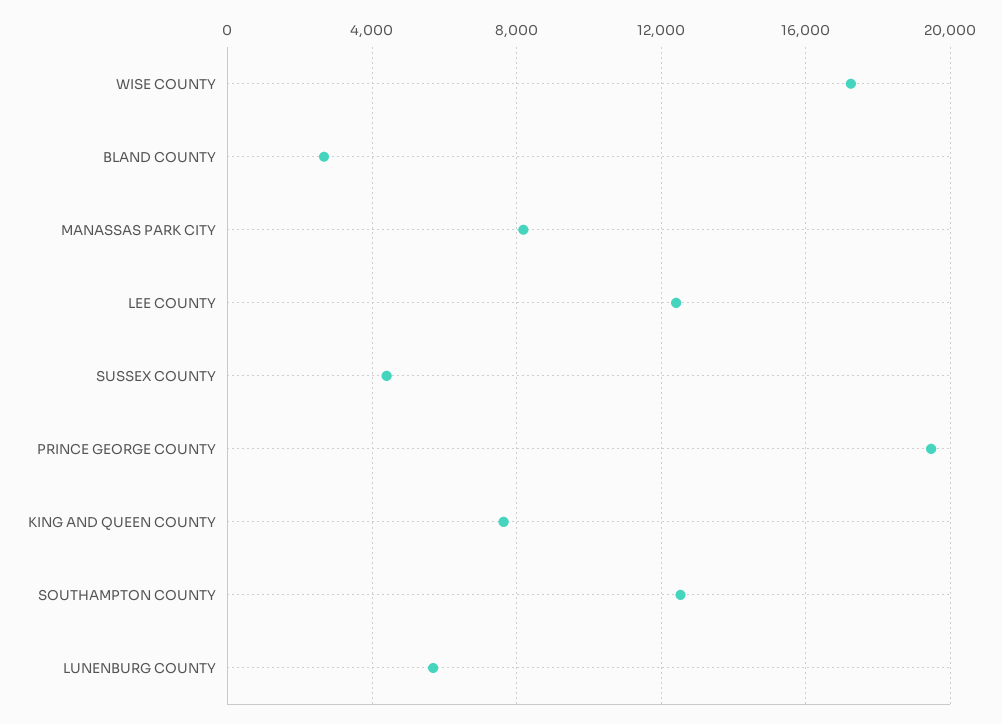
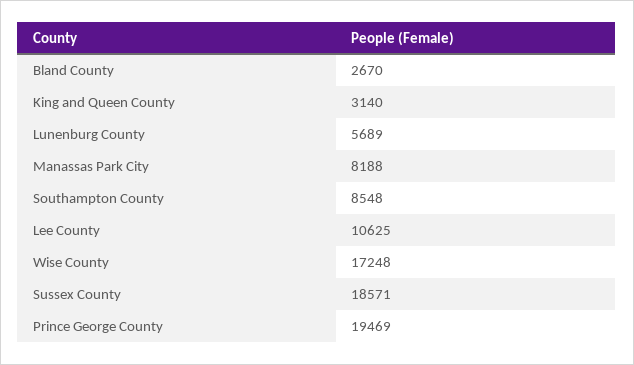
LEE COUNTY: 12500 -> 10625
SUSSEX COUNTY: 4500 -> 18571
KING AND QUEEN COUNTY: 7500 -> 3140
SOUTHAMPTON COUNTY: 12500 -> 8548

